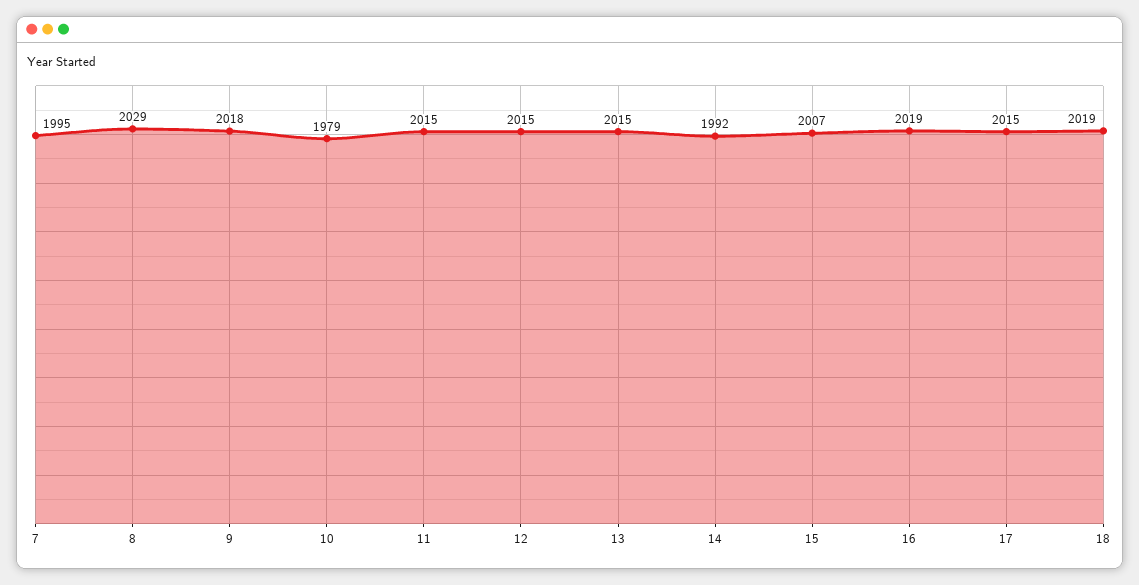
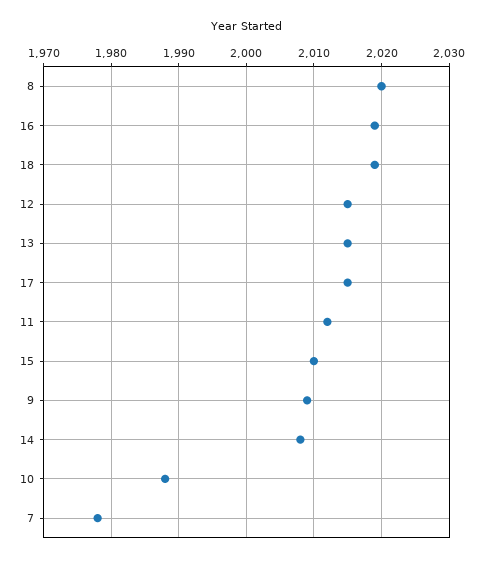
7: 1995 -> 1978
8: 2029 -> 2020
9: 2018 -> 2009
10: 1979 -> 1988
11: 2015 -> 2012
14: 1992 -> 2008
15: 2007 -> 2010

